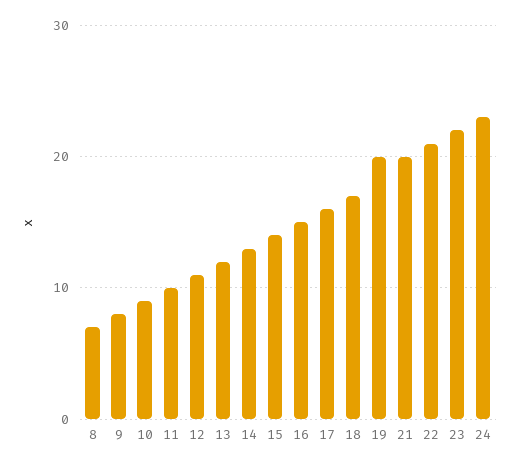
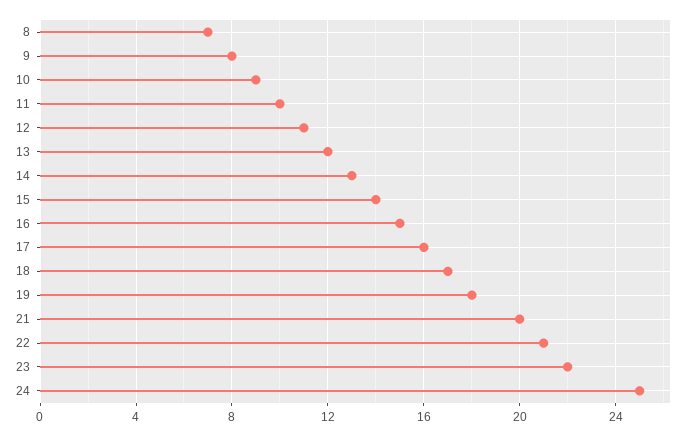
19: 20 -> 18
24: 23 -> 25

